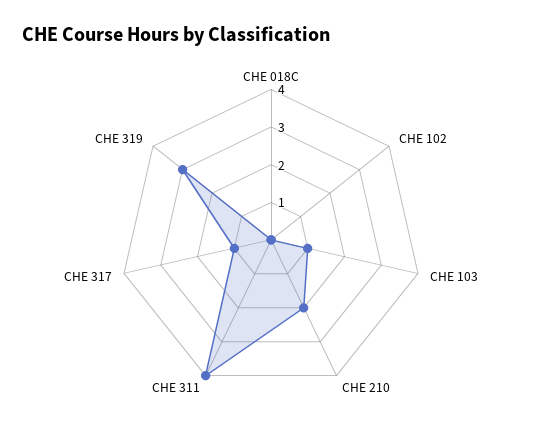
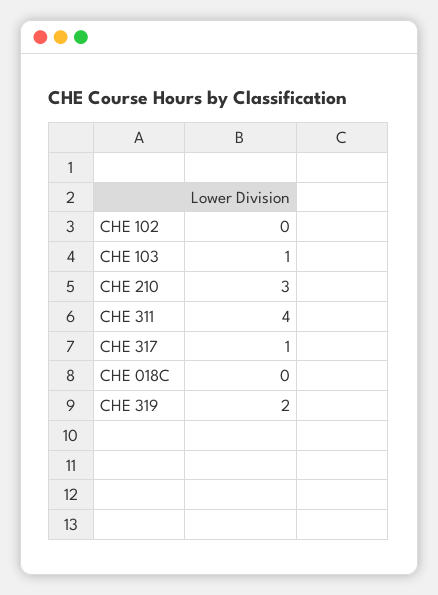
CHE 210: 2 -> 3
CHE 319: 3 -> 2

